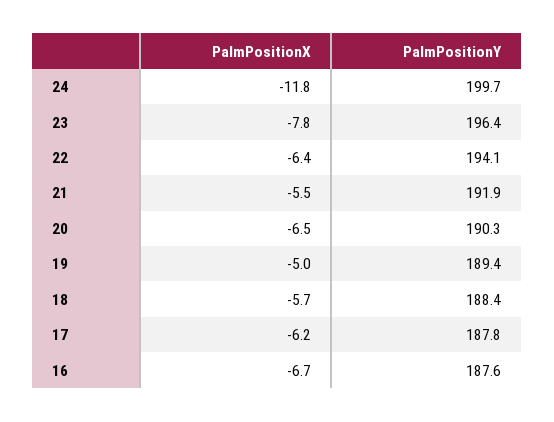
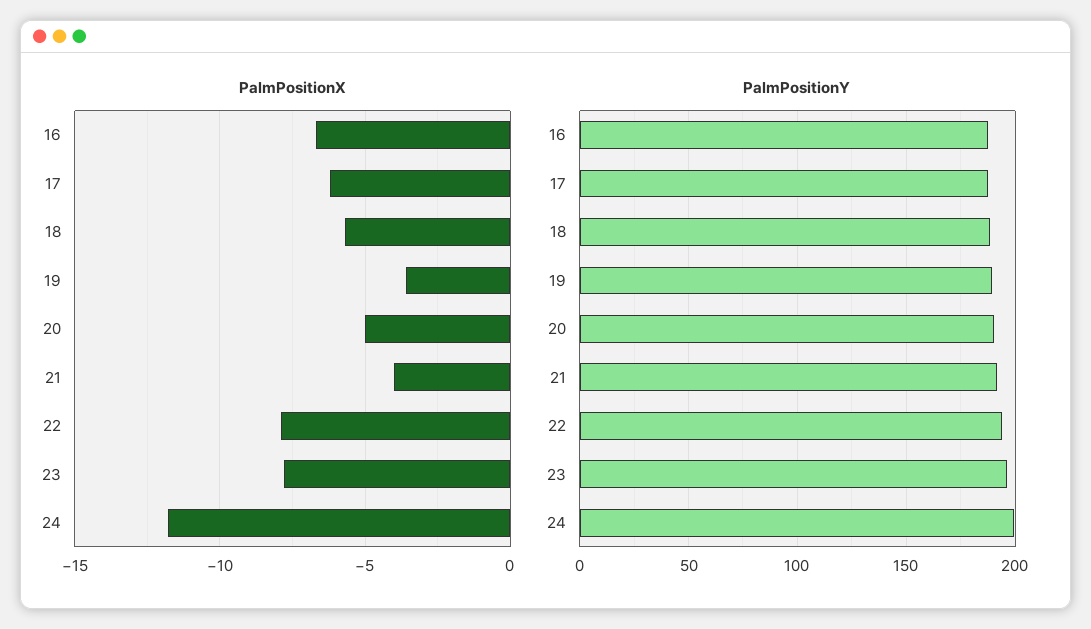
PalmPositionX, 22: -6.4 -> -8
PalmPositionX, 21: -5.5 -> -4
PalmPositionX, 20: -6.5 -> -5
PalmPositionX, 19: -5 -> -3.5

